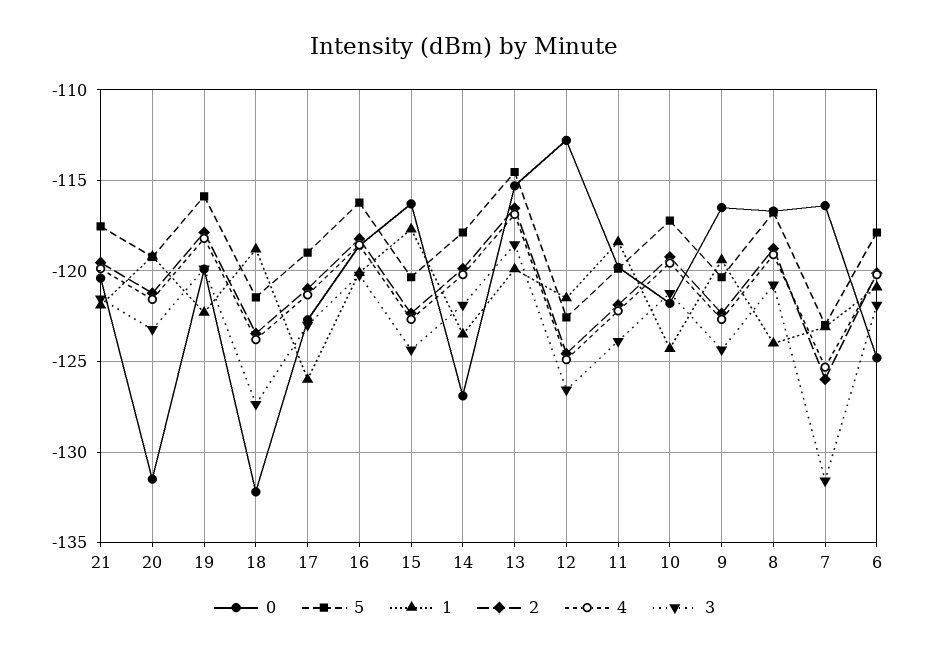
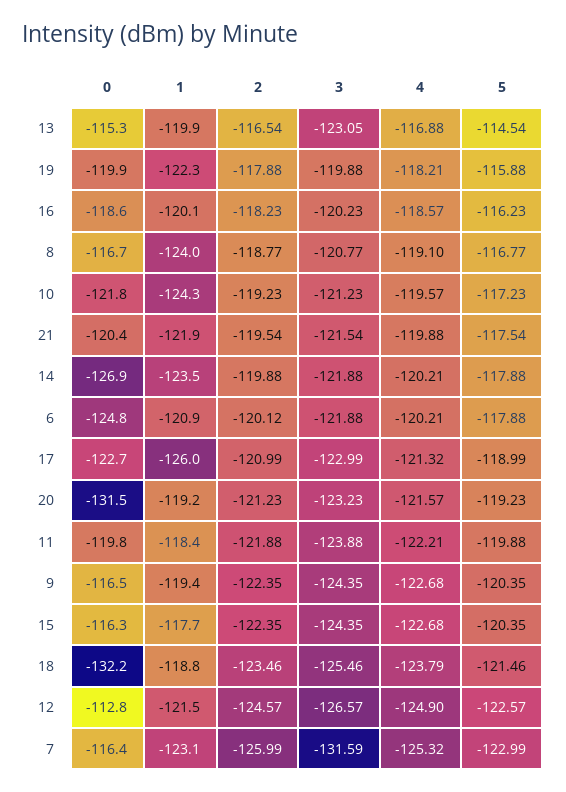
3, 18: -127.5 -> -125.46
3, 13: -118.5 -> -123.05

